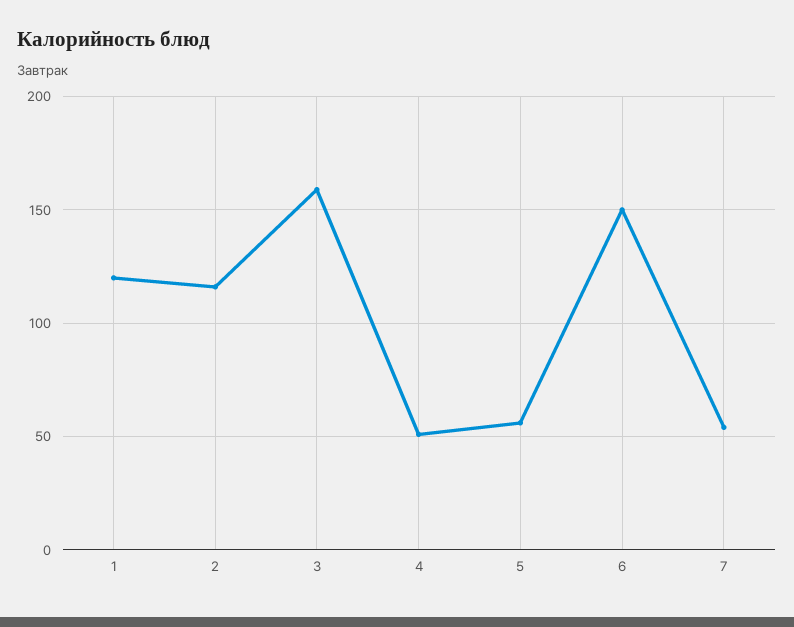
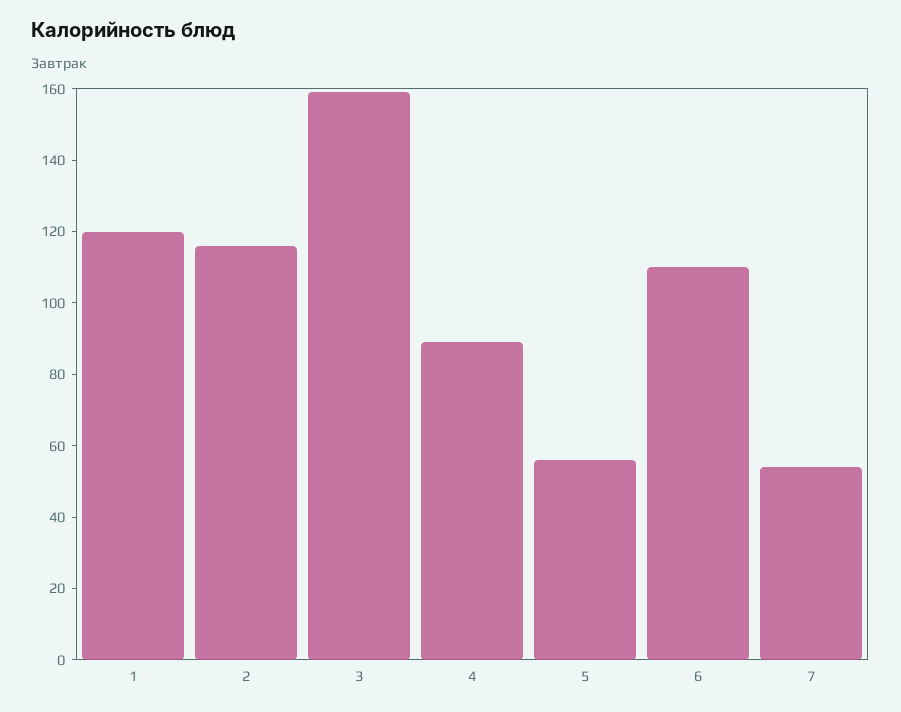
4: 50 -> 90
6: 150 -> 110

